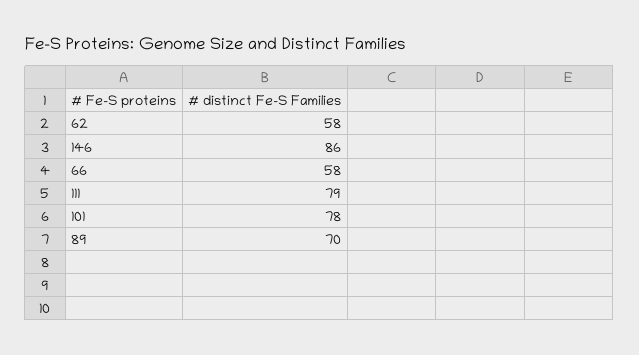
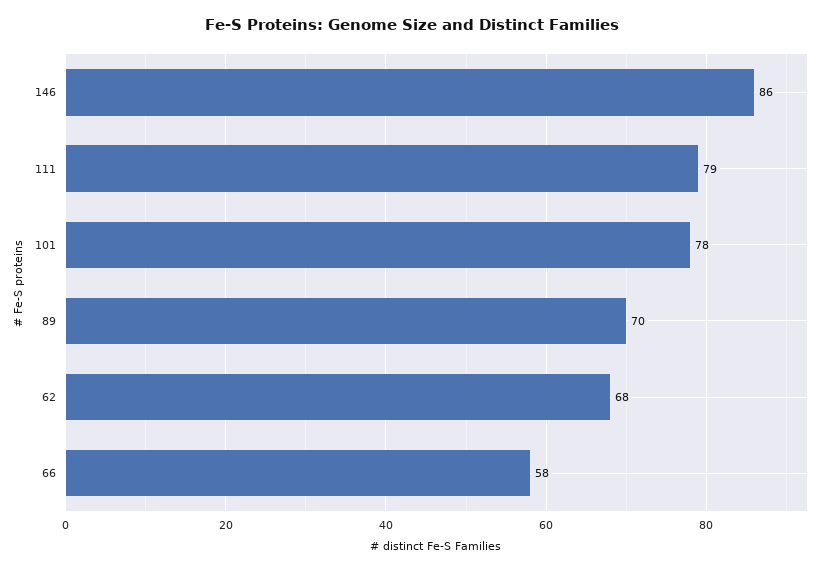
62: 58 -> 68

